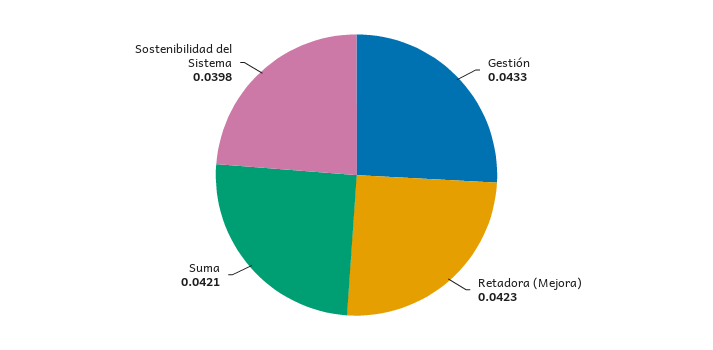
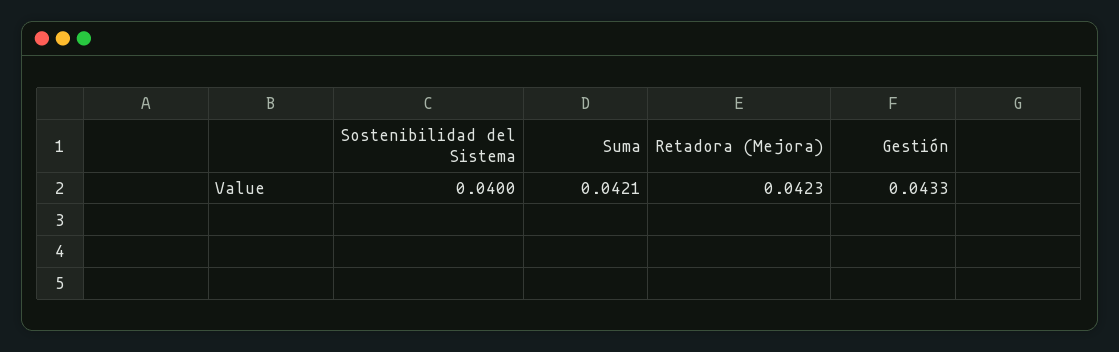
Sostenibilidad del Sistema: 0.0398 -> 0.04

